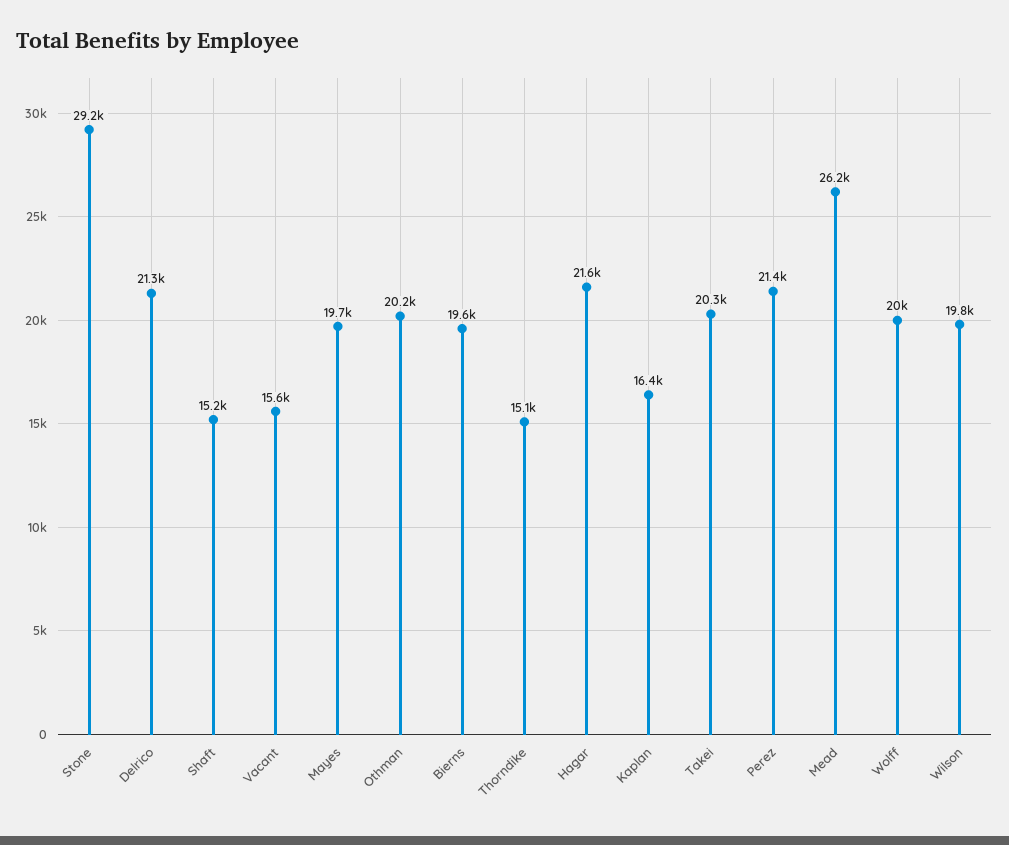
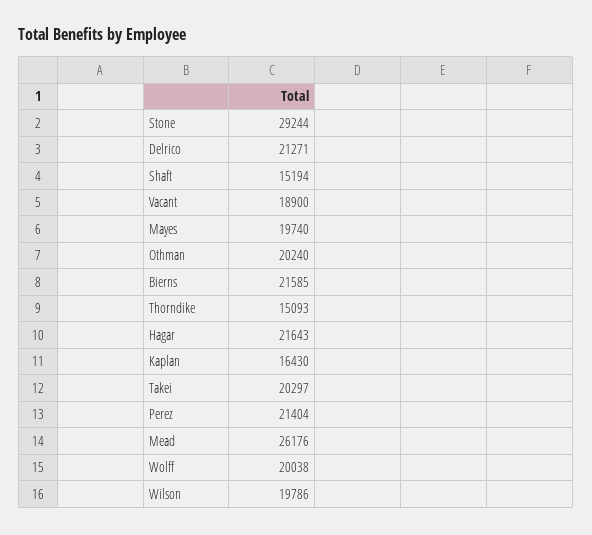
Vacant: 15600 -> 18900
Bierns: 19600 -> 21585

